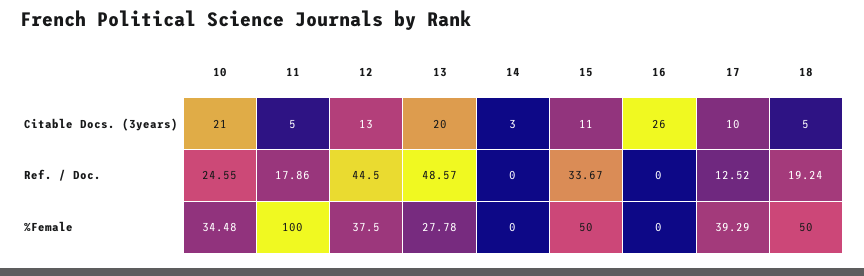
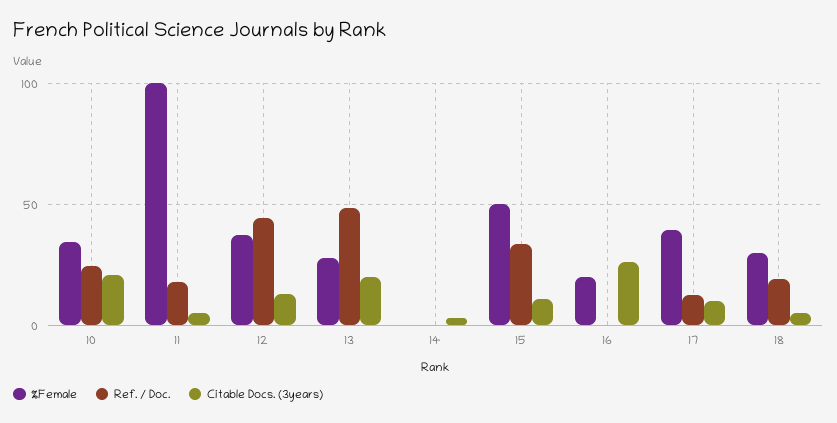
%Female, 16: 0 -> 20
%Female, 18: 50 -> 30

